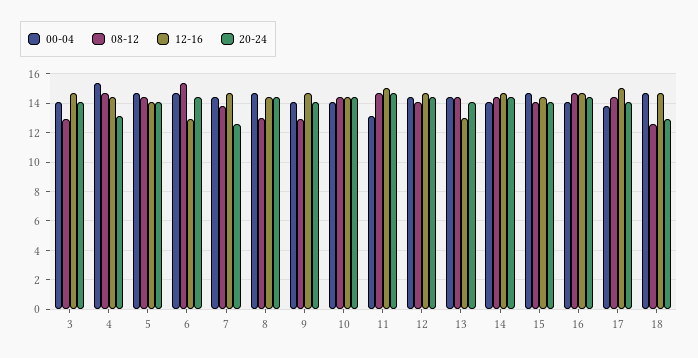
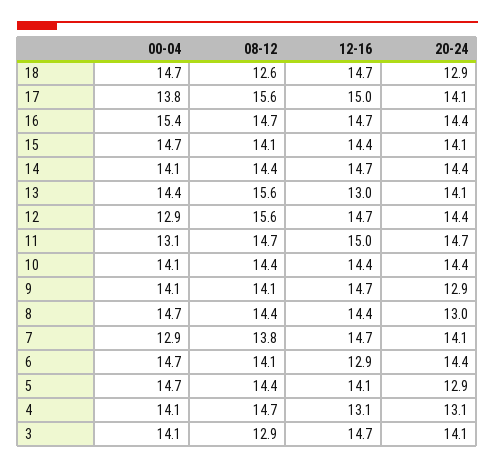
00-04, 4: 15.5 -> 14.1
12-16, 4: 14.5 -> 13.1
20-24, 5: 14 -> 12.9
08-12, 6: 15.5 -> 14.1
00-04, 7: 14.5 -> 12.9
20-24, 7: 12.5 -> 14.1
08-12, 8: 13 -> 14.4
20-24, 8: 14.5 -> 13
08-12, 9: 13 -> 14.1
20-24, 9: 14 -> 12.9
00-04, 12: 14.5 -> 12.9
08-12, 12: 14 -> 15.6
08-12, 13: 14.5 -> 15.6
00-04, 16: 14 -> 15.4
08-12, 17: 14.5 -> 15.6

